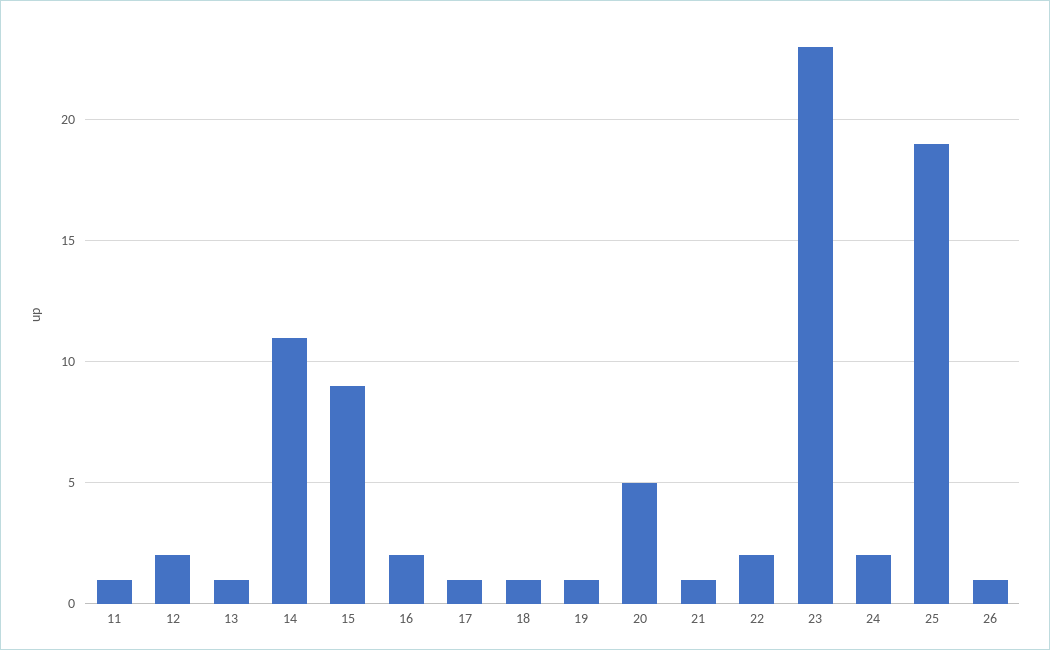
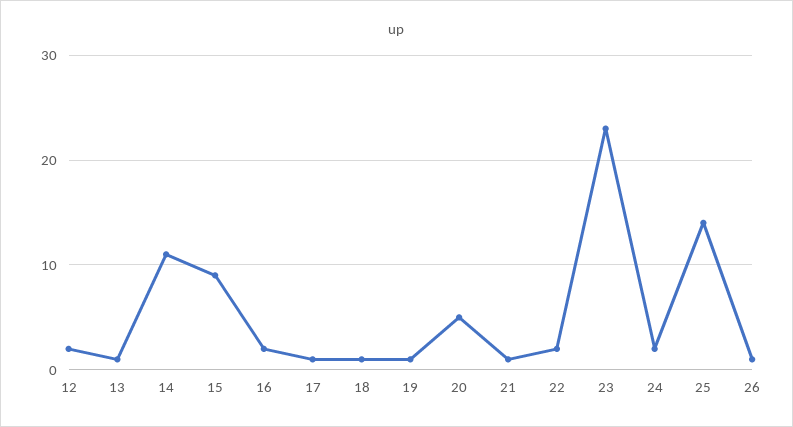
11: 1 -> none
25: 19 -> 14

